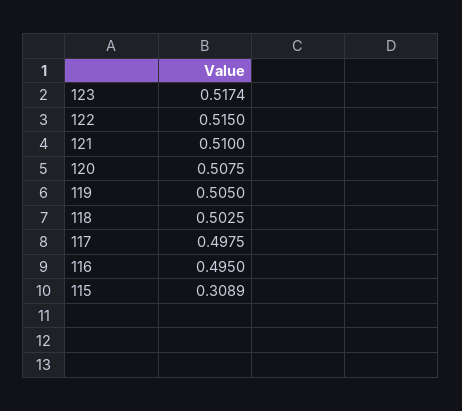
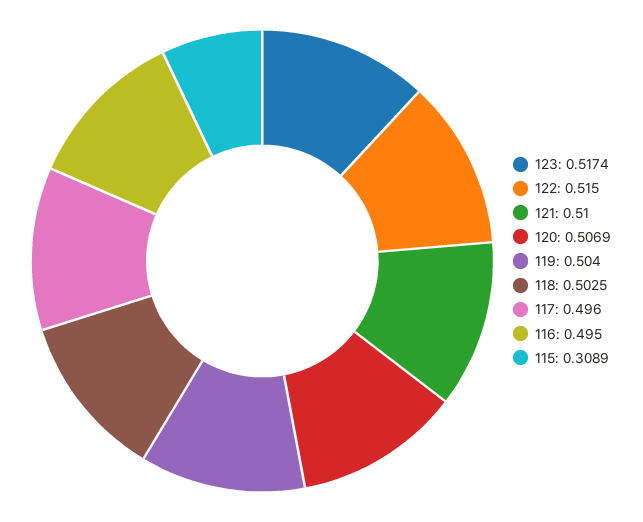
120: 0.5075 -> 0.5069
119: 0.505 -> 0.504
117: 0.4975 -> 0.496

